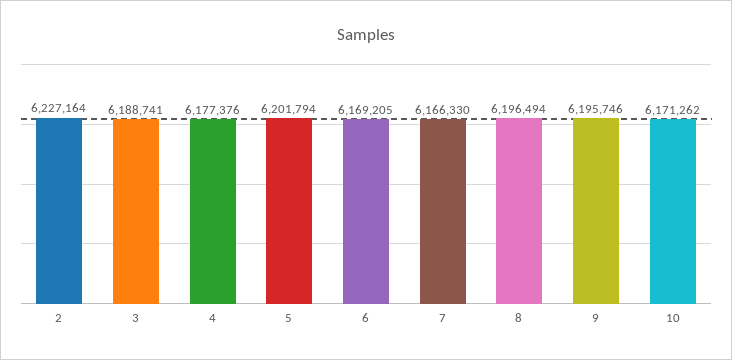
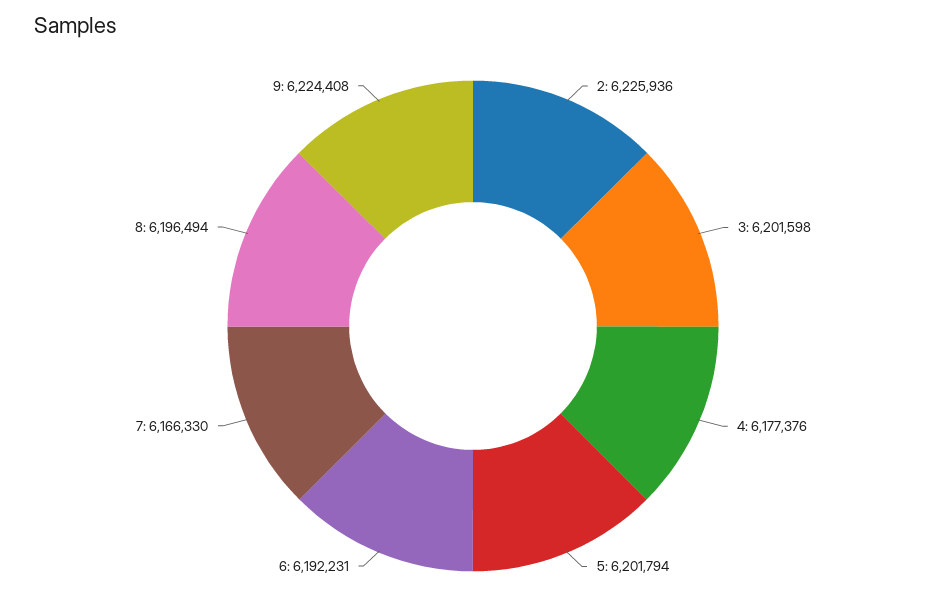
2: 6227164 -> 6225936
3: 6188741 -> 6201598
6: 6169205 -> 6192231
9: 6195746 -> 6224408
10: 6171262 -> none

